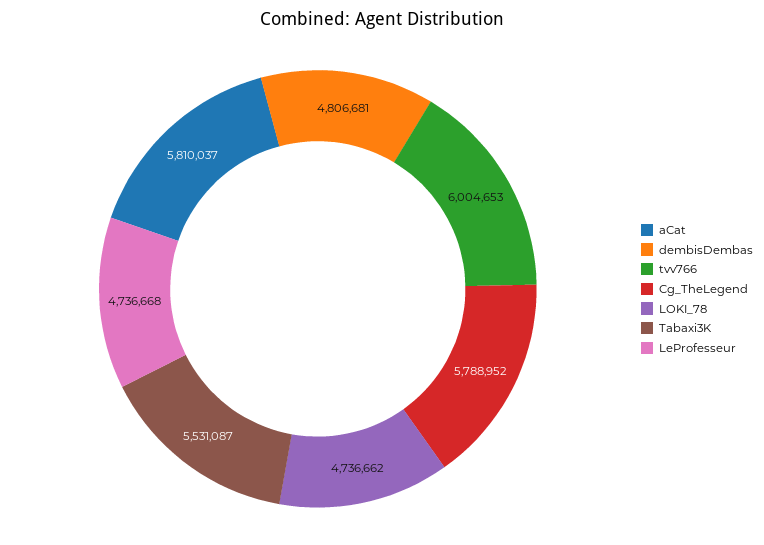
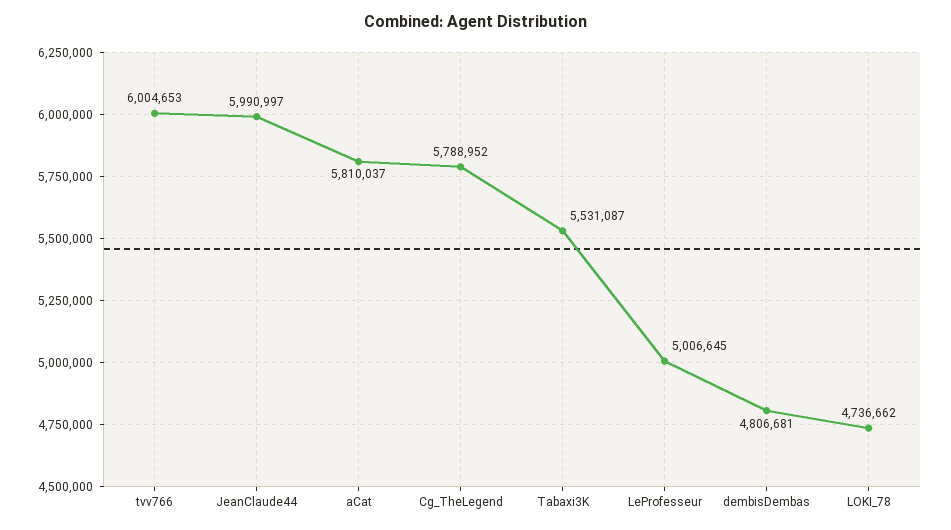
LeProfesseur: 4736668 -> 5006645
JeanClaude44: none -> 5990997

